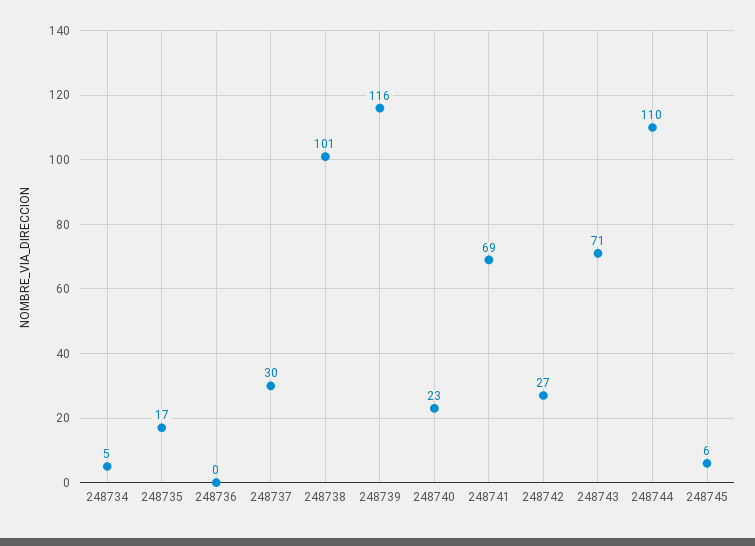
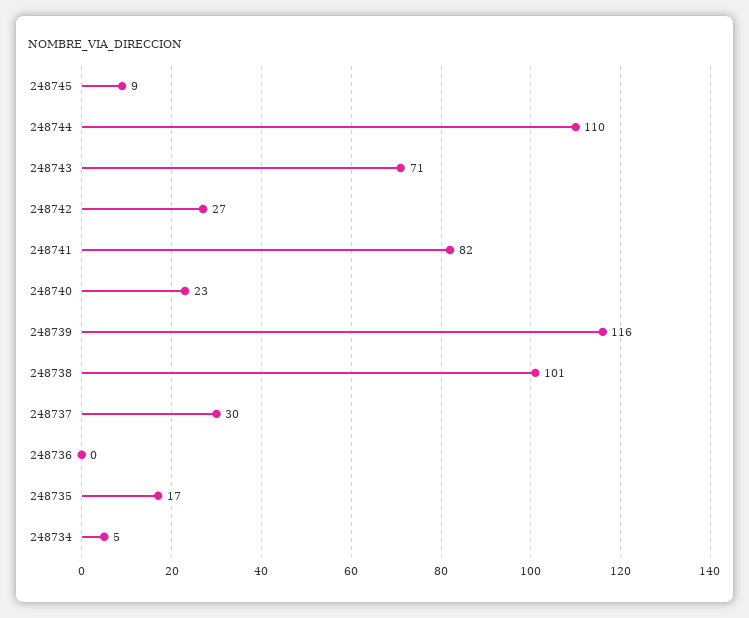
248741: 69 -> 82
248745: 6 -> 9

